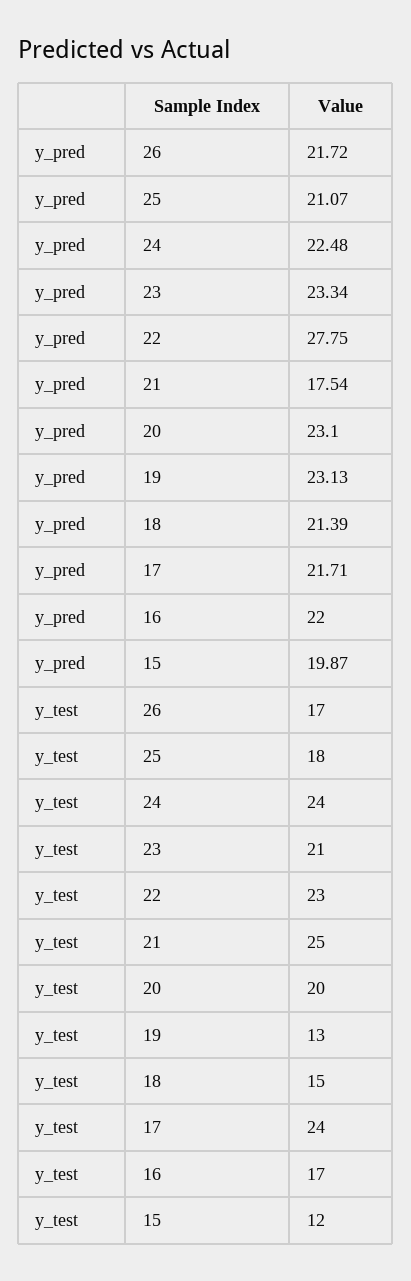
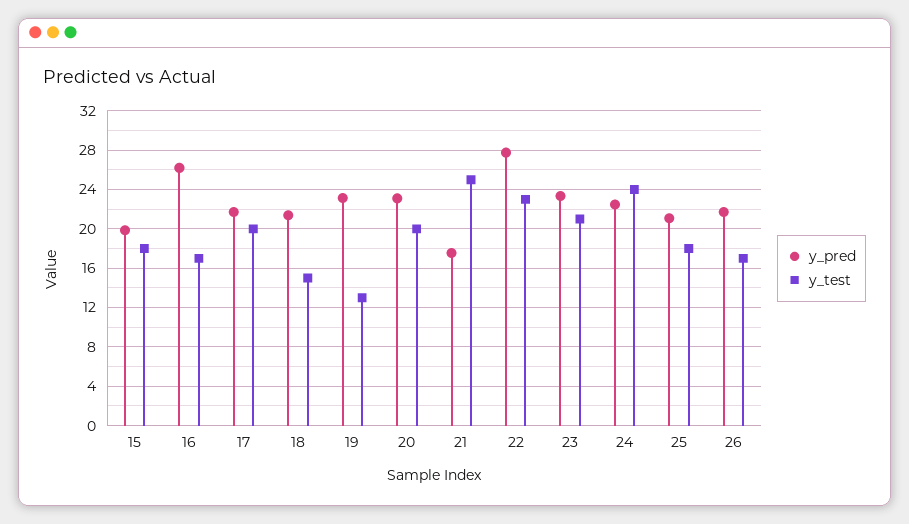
y_pred, 16: 22 -> 26
y_test, 17: 24 -> 20
y_test, 15: 12 -> 18

